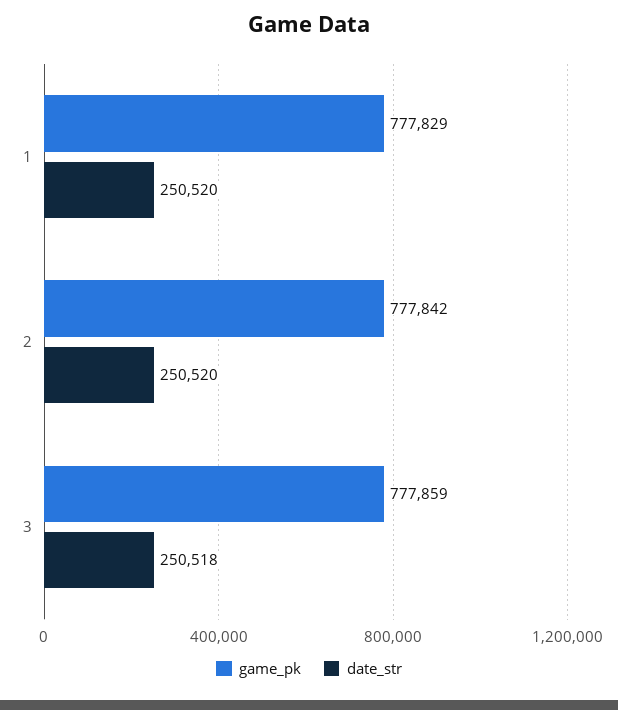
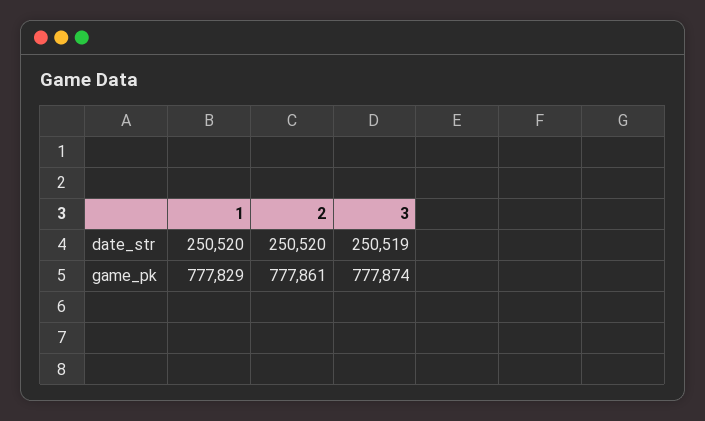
game_pk, 2: 777842 -> 777861
game_pk, 3: 777859 -> 777874
date_str, 3: 250518 -> 250519

